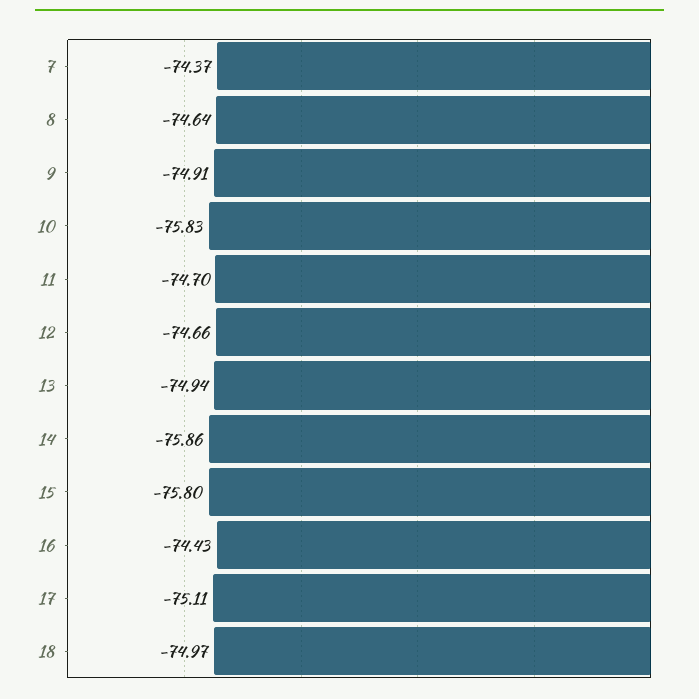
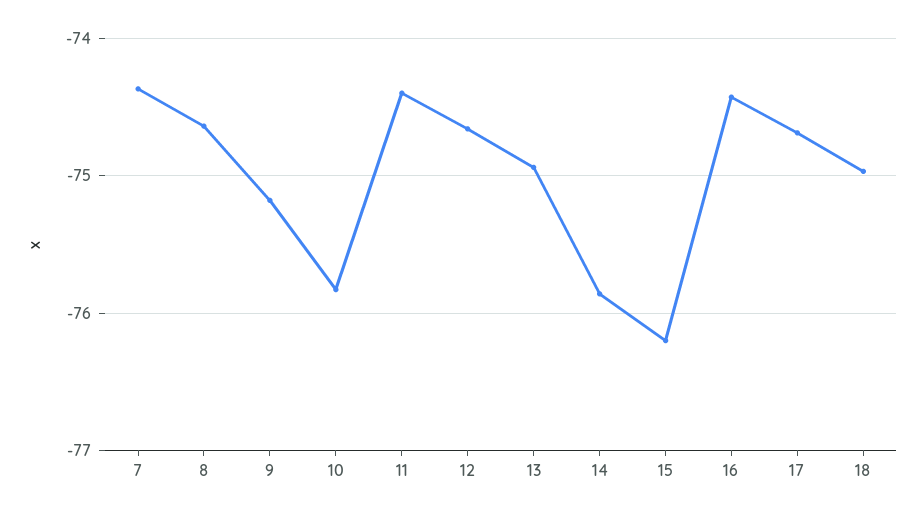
9: -74.91 -> -75.2
11: -74.7 -> -74.4
15: -75.8 -> -76.2
17: -75.11 -> -74.7

